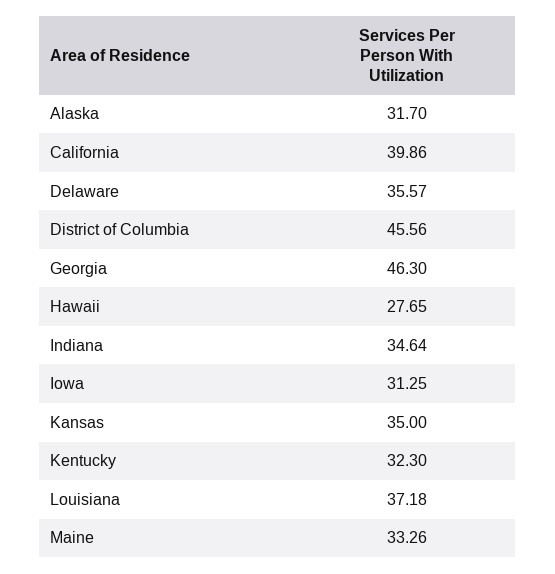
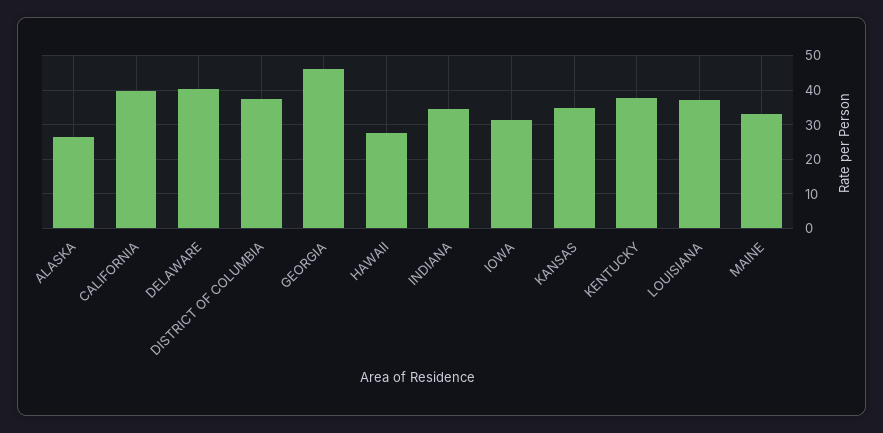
Alaska: 31.7 -> 26
Delaware: 35.57 -> 40
District of Columbia: 45.56 -> 38
Kentucky: 32.3 -> 38

